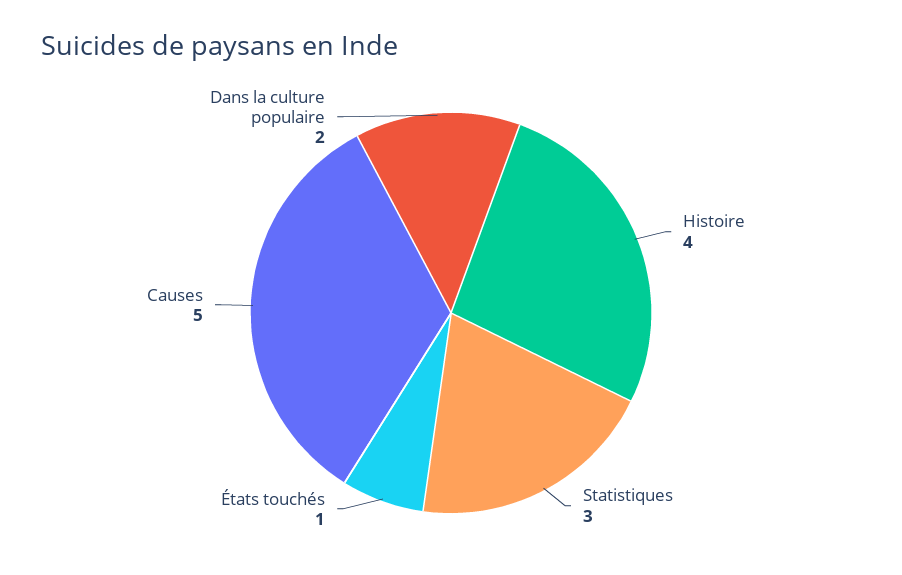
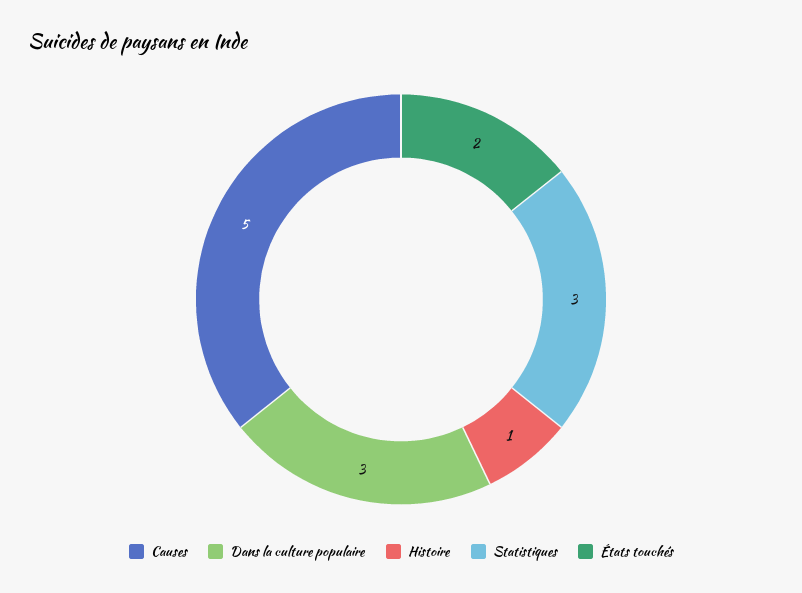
Histoire: 4 -> 1
États touchés: 1 -> 2
Dans la culture populaire: 2 -> 3

